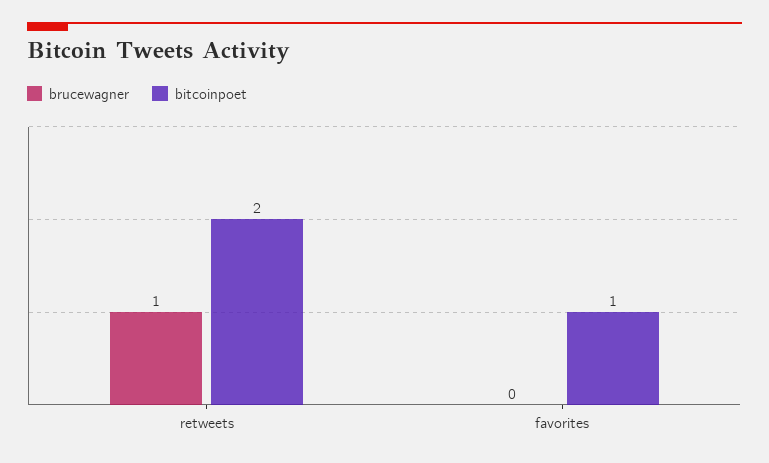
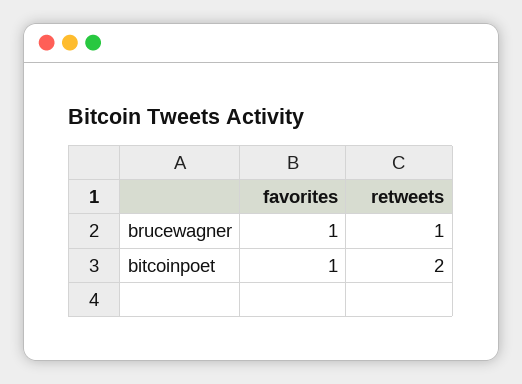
brucewagner, favorites: 0 -> 1

